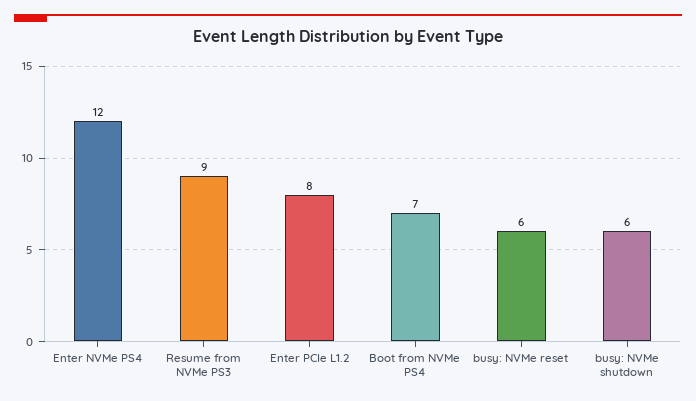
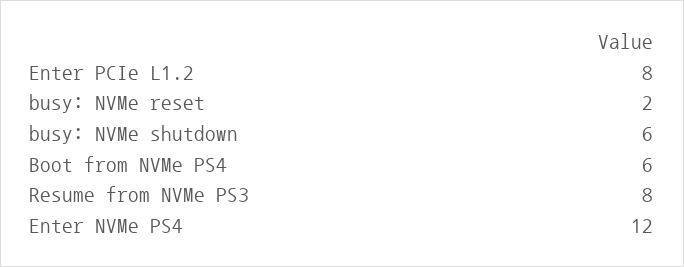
Resume from NVMe PS3: 9 -> 8
Boot from NVMe PS4: 7 -> 6
busy: NVMe reset: 6 -> 2

